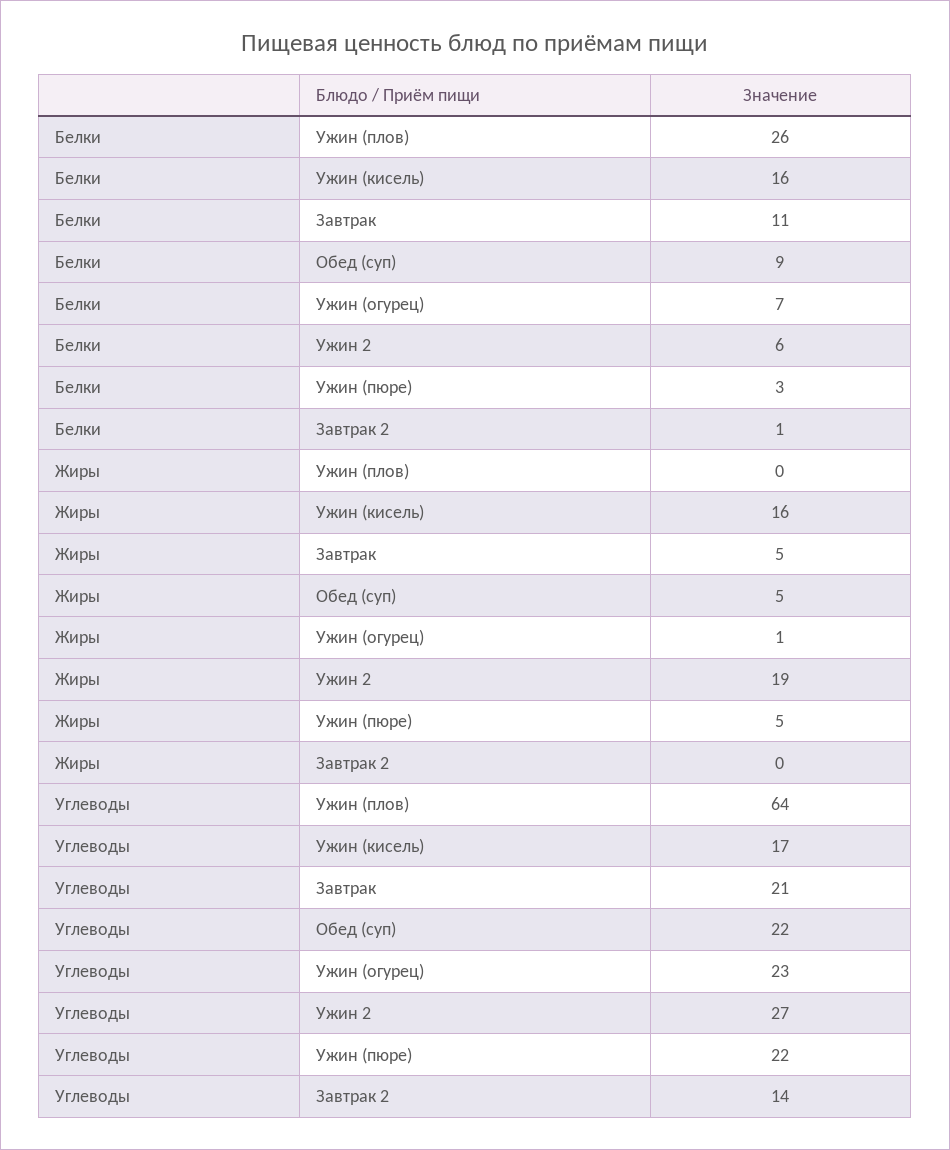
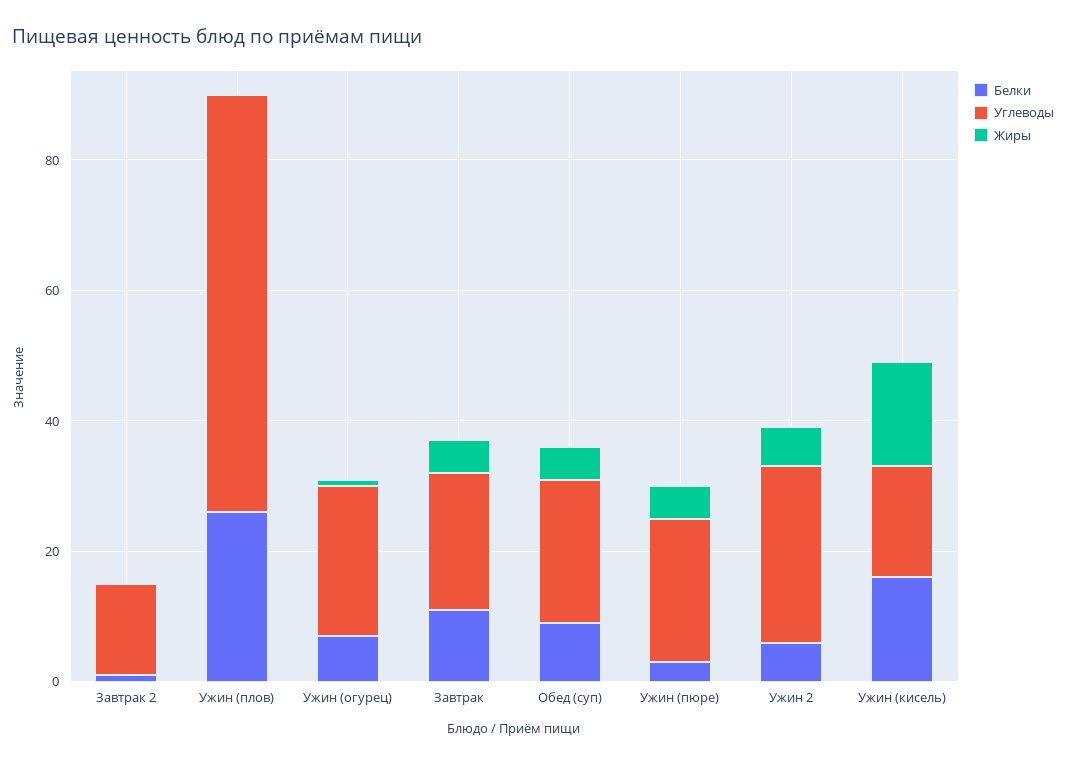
Жиры, Ужин 2: 19 -> 5

